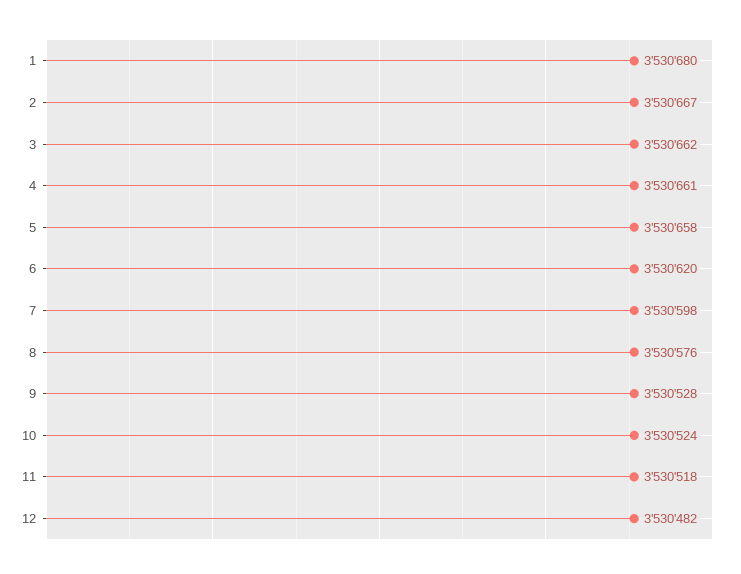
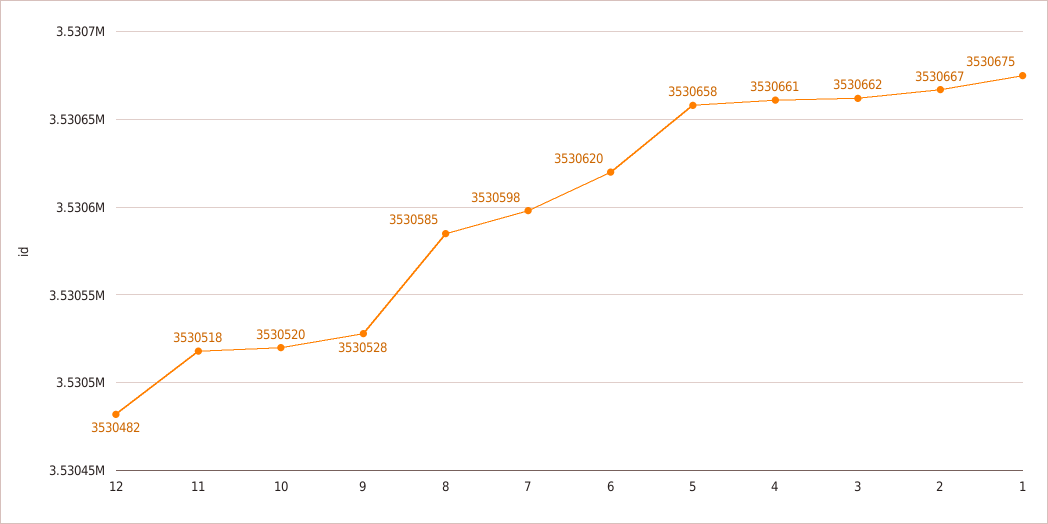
1: 3530680 -> 3530675
8: 3530576 -> 3530585
10: 3530524 -> 3530520

